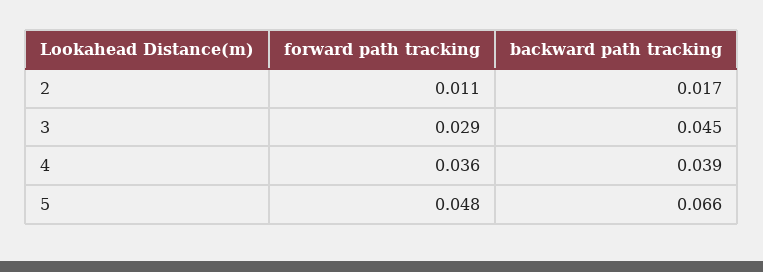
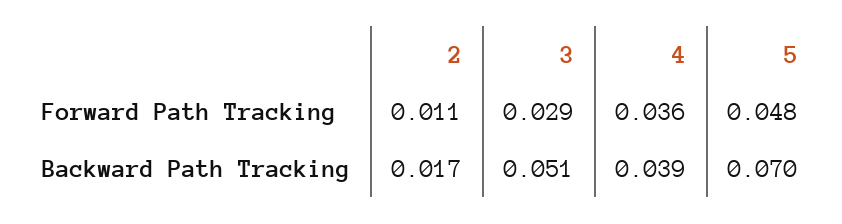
backward path tracking, 3: 0.045 -> 0.051
backward path tracking, 5: 0.066 -> 0.07

